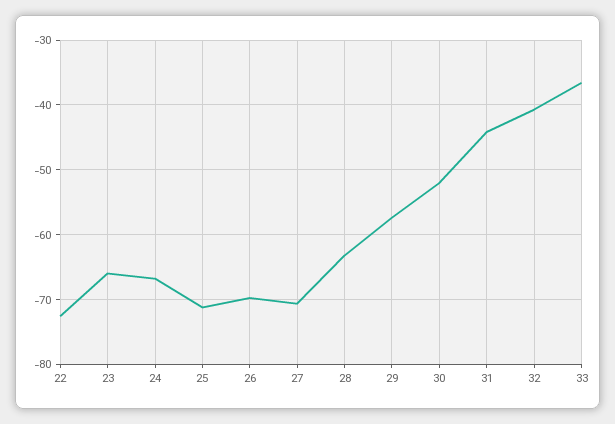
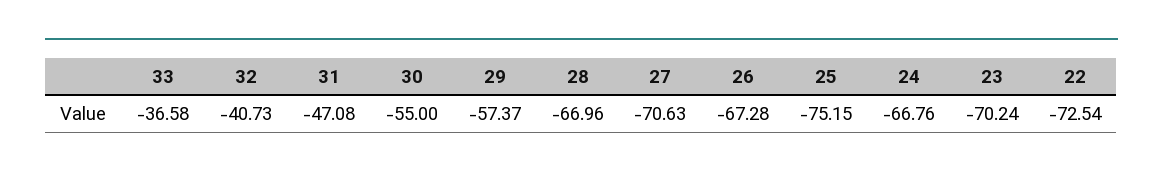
23: -66 -> -70.24
25: -71 -> -75.15
26: -70 -> -67.28
28: -63 -> -66.96
30: -52 -> -55
31: -44 -> -47.08

